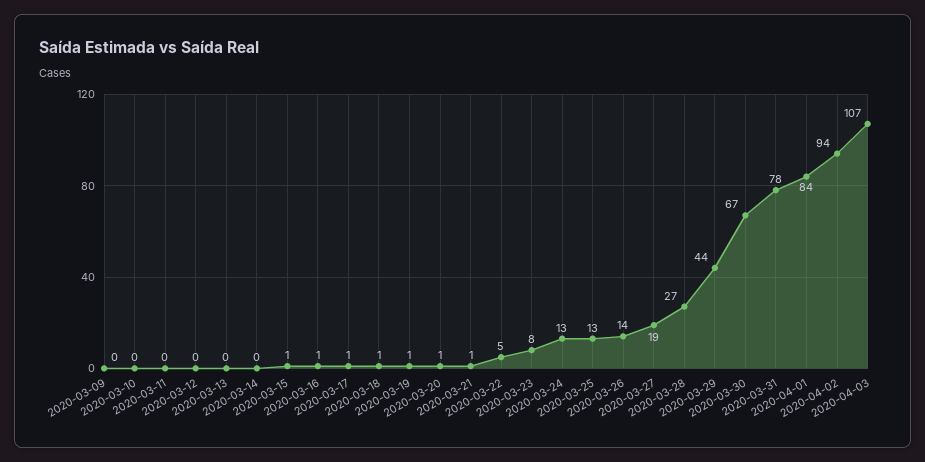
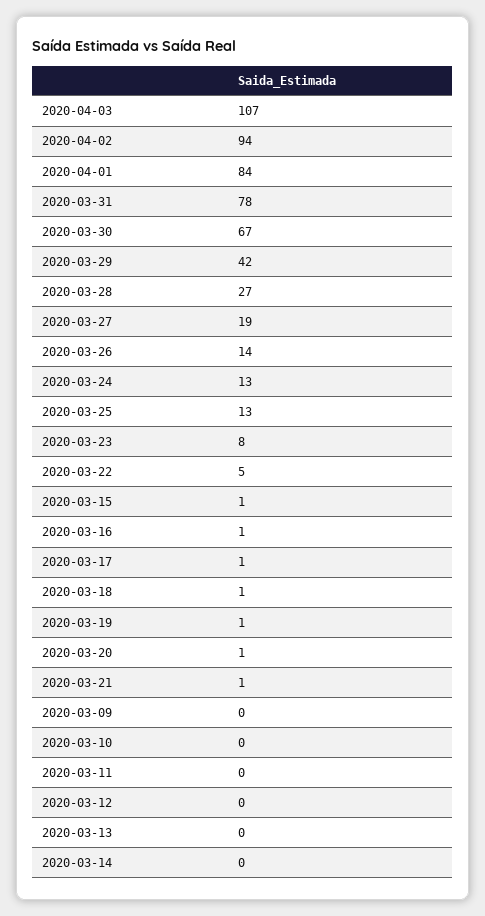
2020-03-29: 44 -> 42

